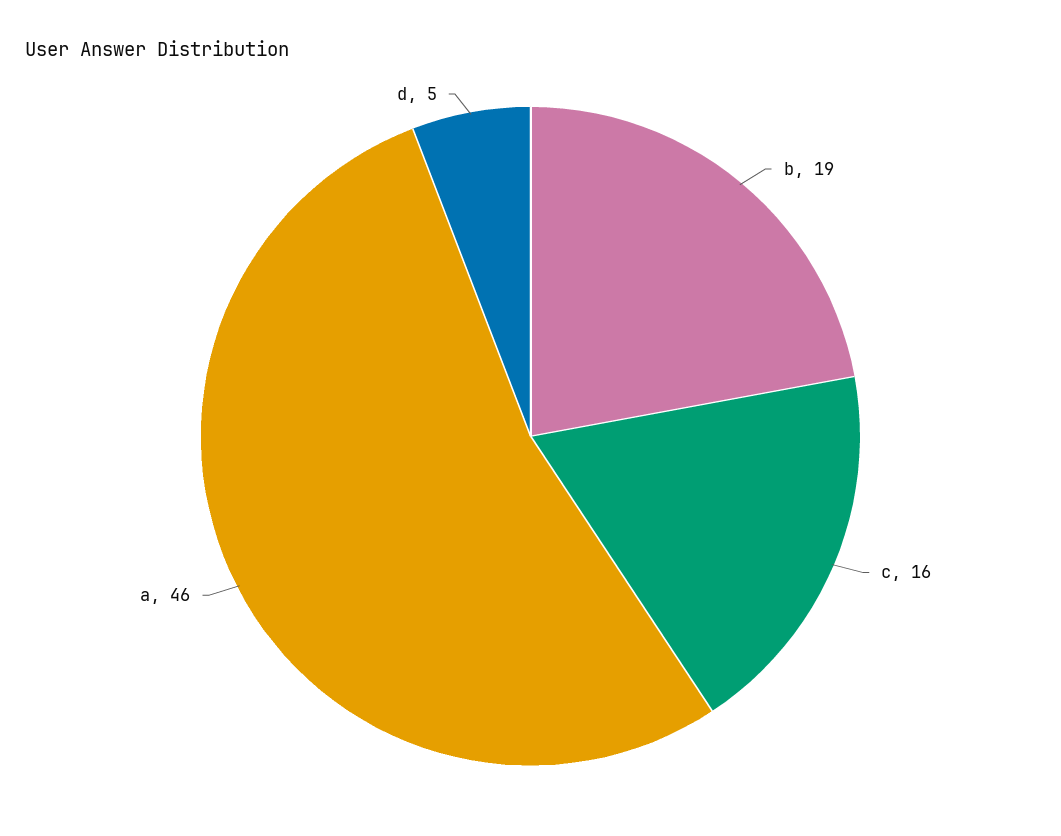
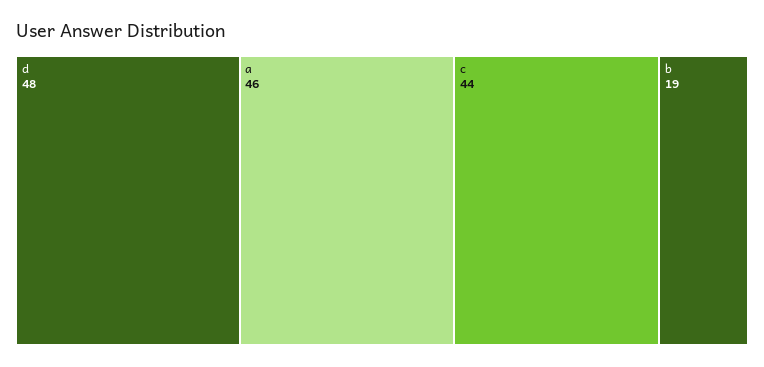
c: 16 -> 44
d: 5 -> 48

